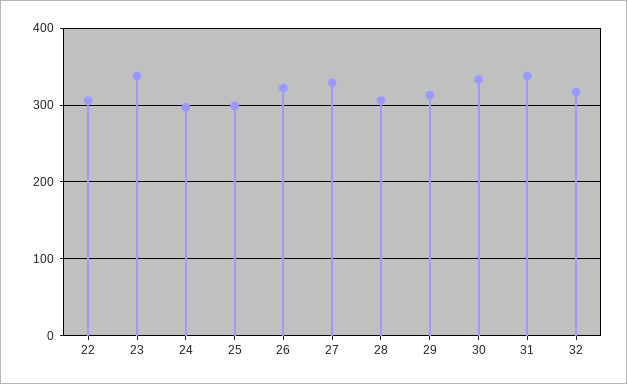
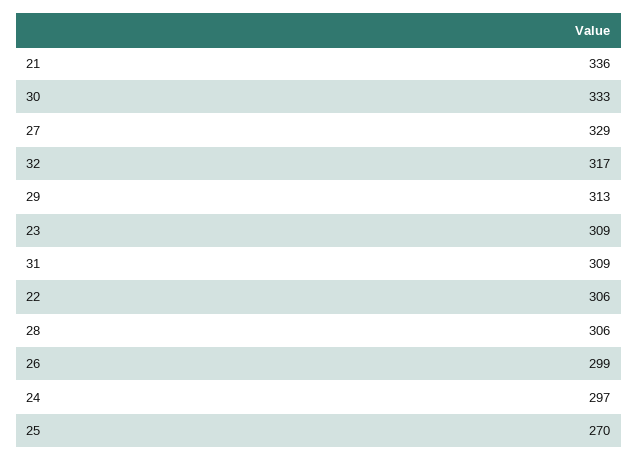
23: 340 -> 309
25: 300 -> 270
26: 320 -> 299
31: 340 -> 309
21: none -> 336

